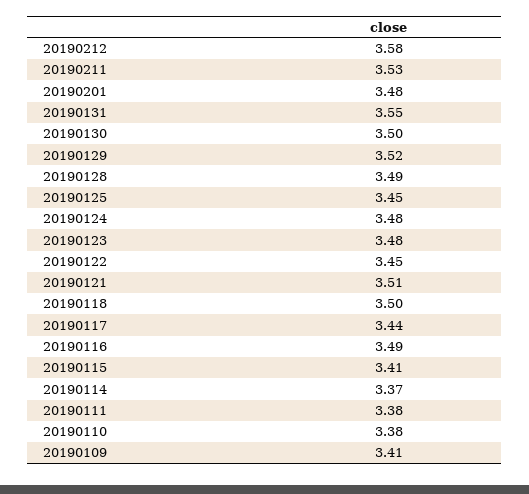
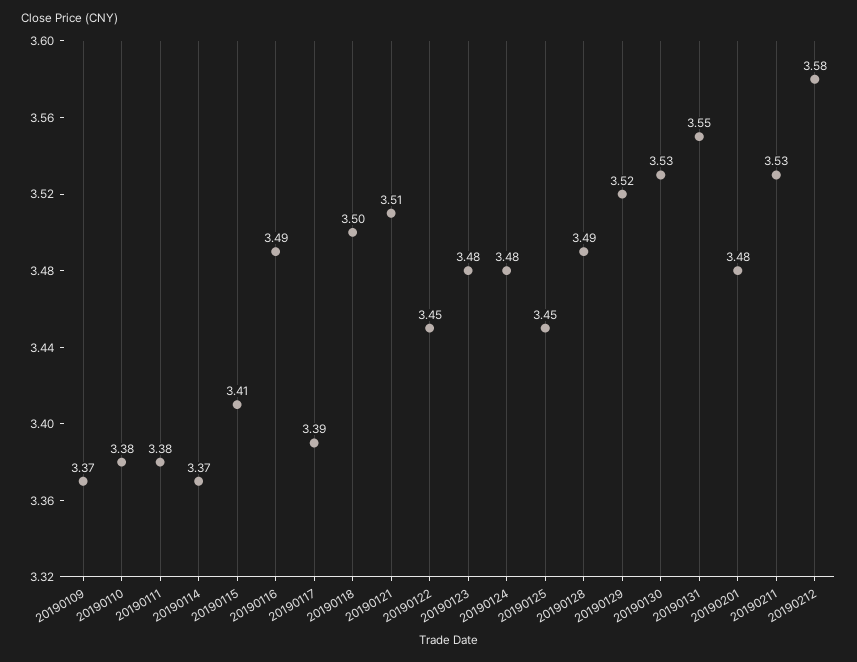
20190130: 3.5 -> 3.53
20190117: 3.44 -> 3.39
20190109: 3.41 -> 3.37

